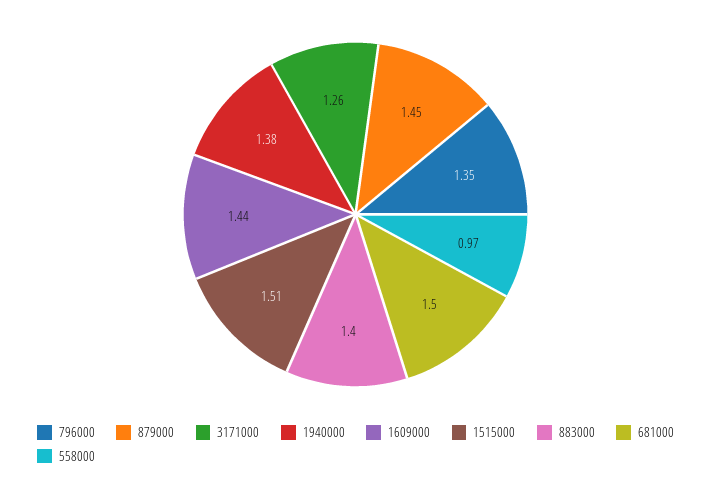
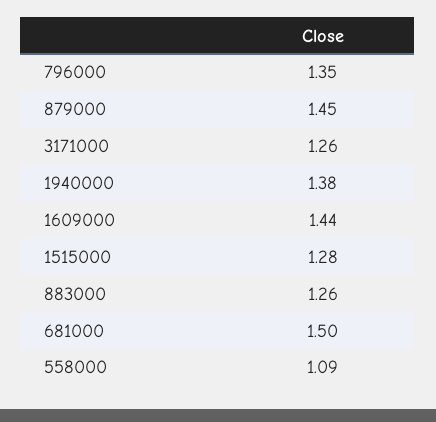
1515000: 1.51 -> 1.28
883000: 1.4 -> 1.26
558000: 0.97 -> 1.09

